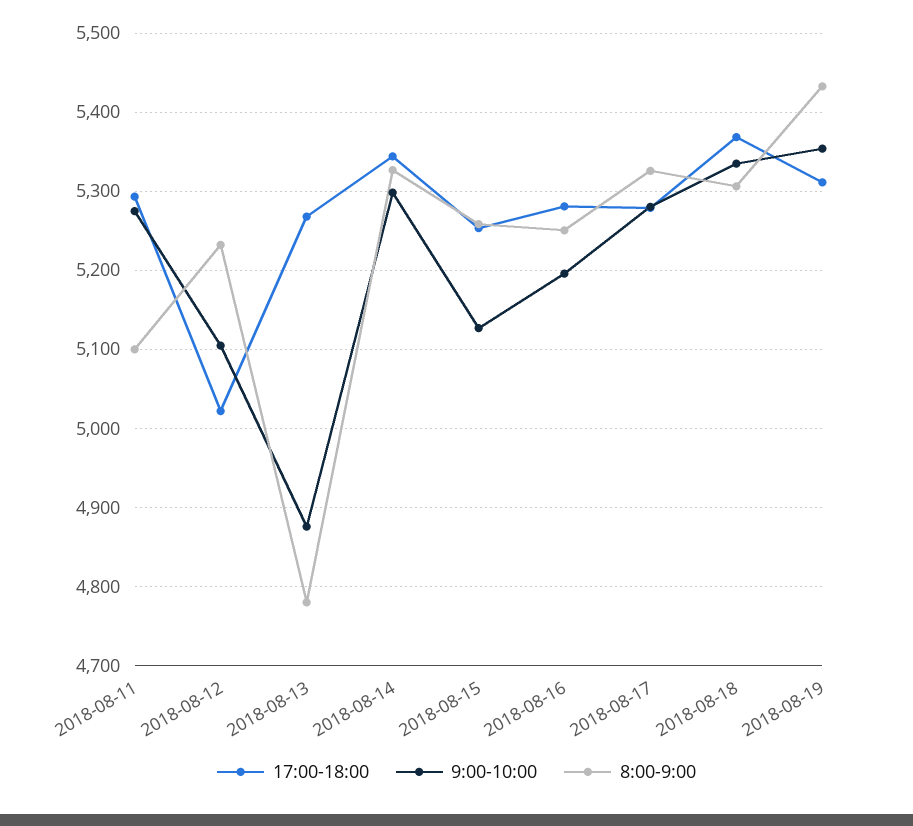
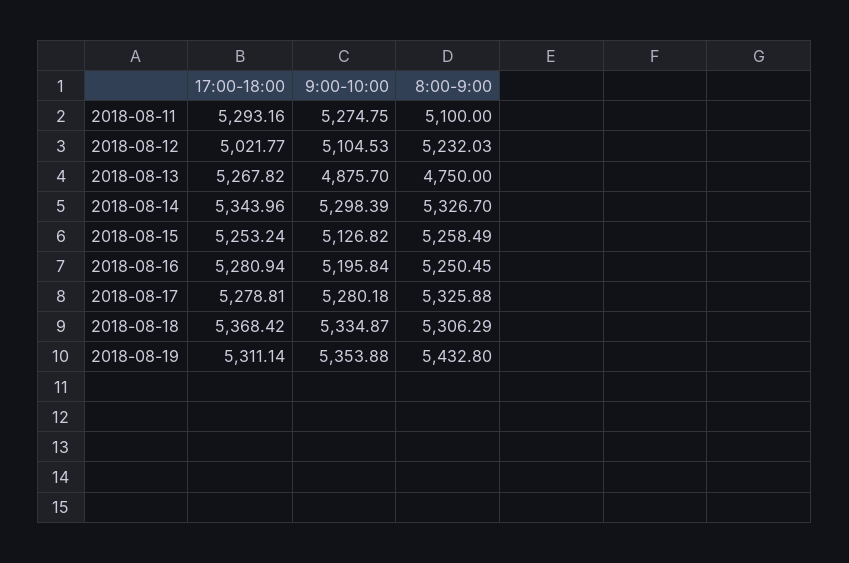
8:00-9:00, 2018-08-13: 4780 -> 4750

